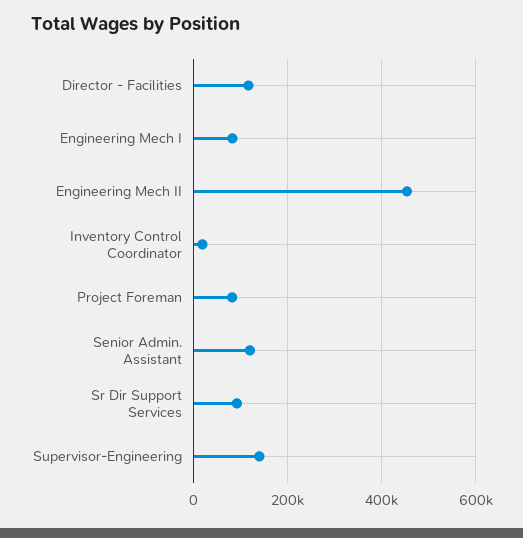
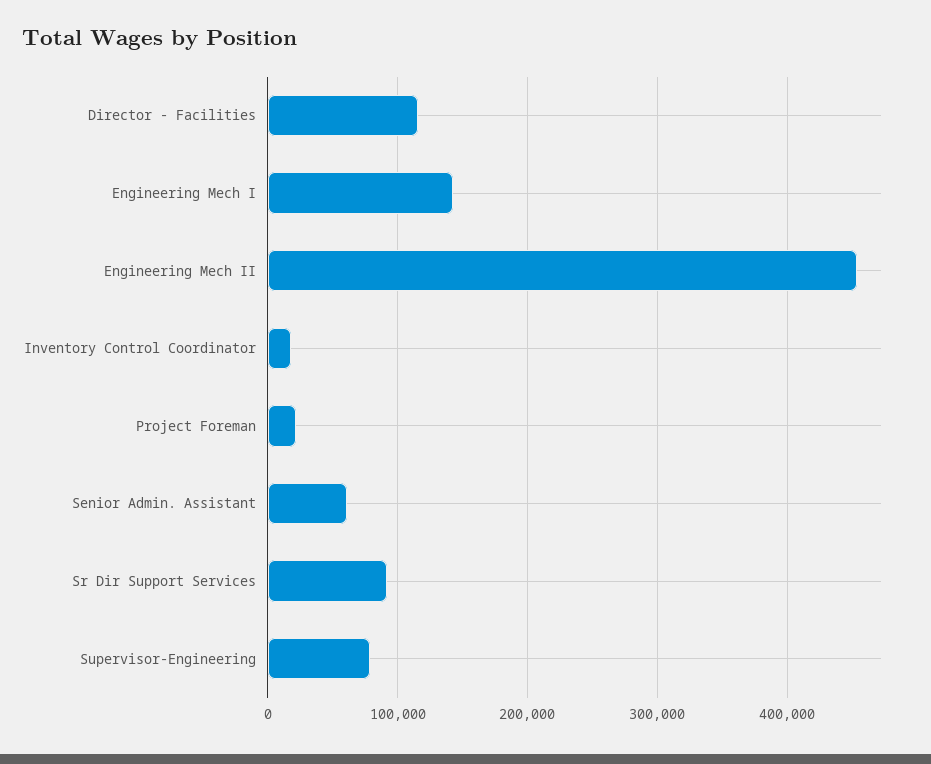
Engineering Mech I: 80000 -> 140000
Project Foreman: 80000 -> 20000
Senior Admin. Assistant: 120000 -> 60000
Supervisor-Engineering: 140000 -> 80000

